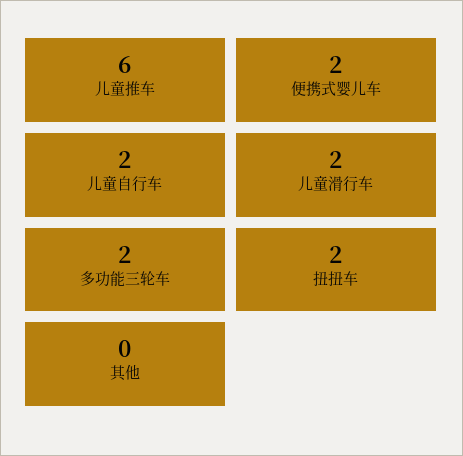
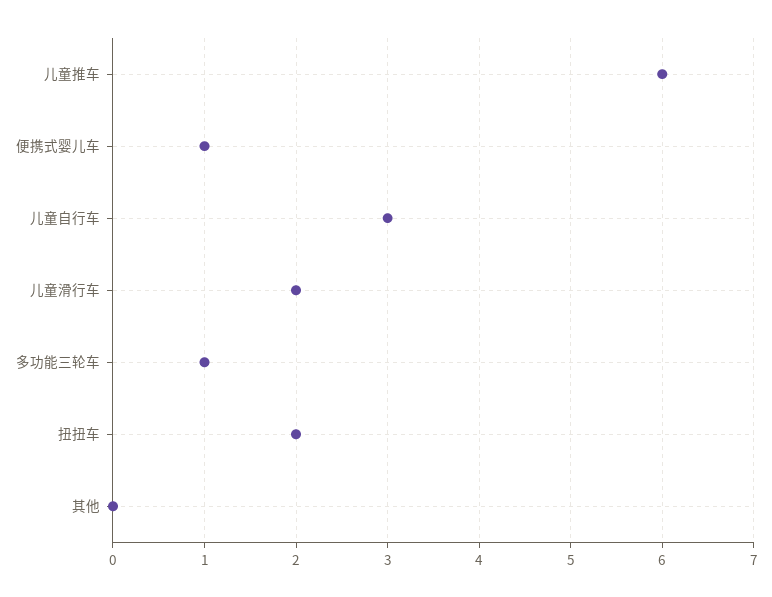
便携式婴儿车: 2 -> 1
儿童自行车: 2 -> 3
多功能三轮车: 2 -> 1

